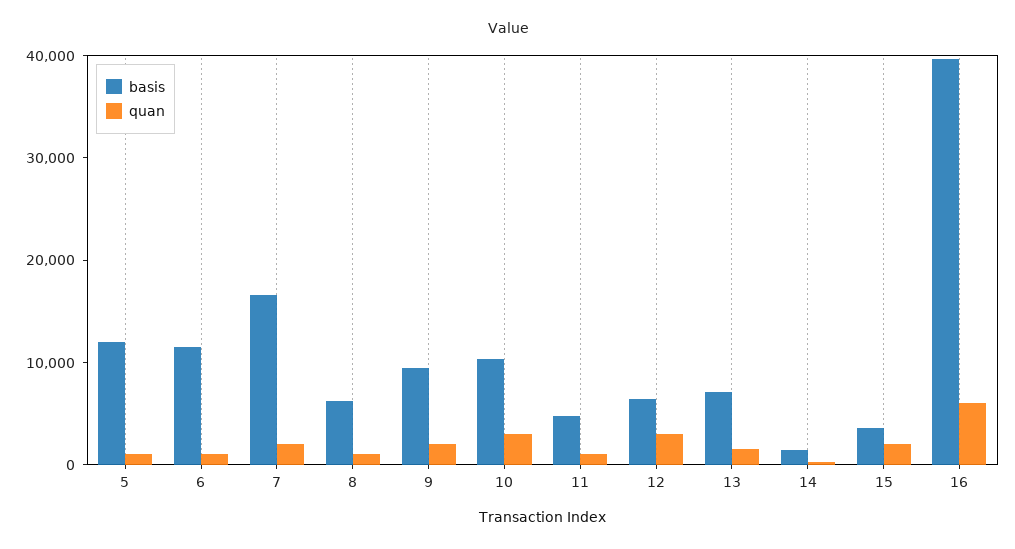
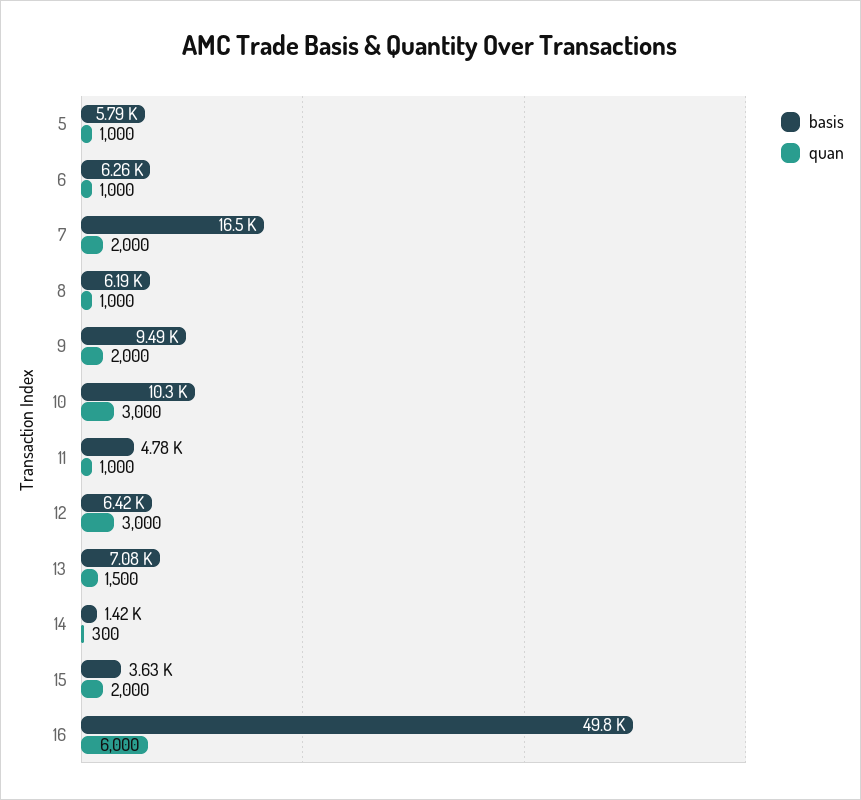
basis, 5: 12000 -> 5790
basis, 6: 12000 -> 6260
basis, 16: 40000 -> 49800

